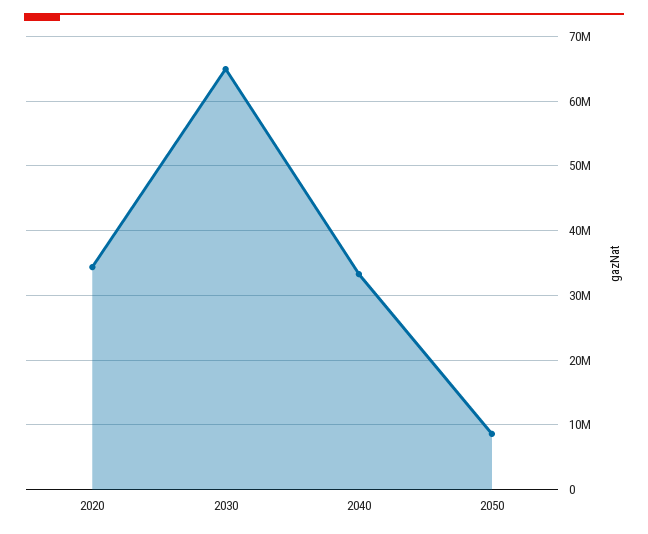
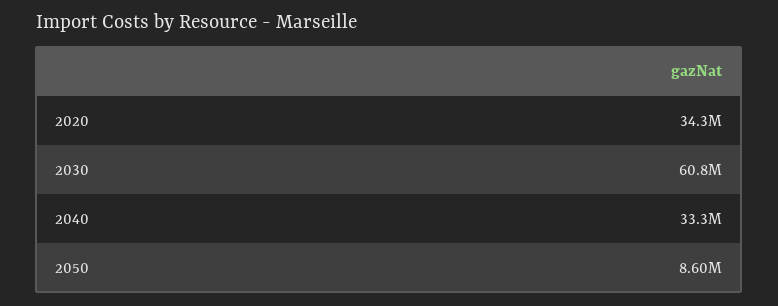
2030: 65000000 -> 60800000

